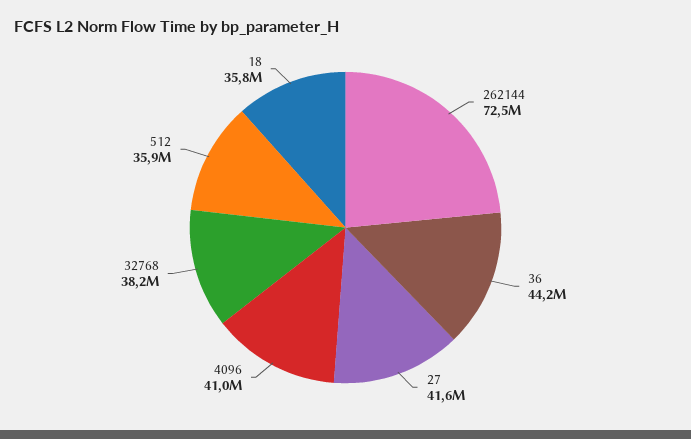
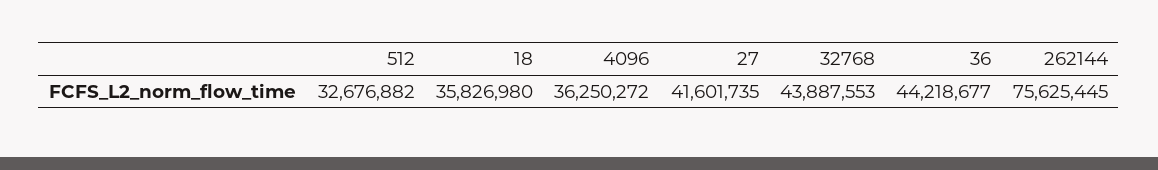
262144: 72500000 -> 75625445
4096: 41000000 -> 36250272
32768: 38200000 -> 43887553
512: 35900000 -> 32676882

